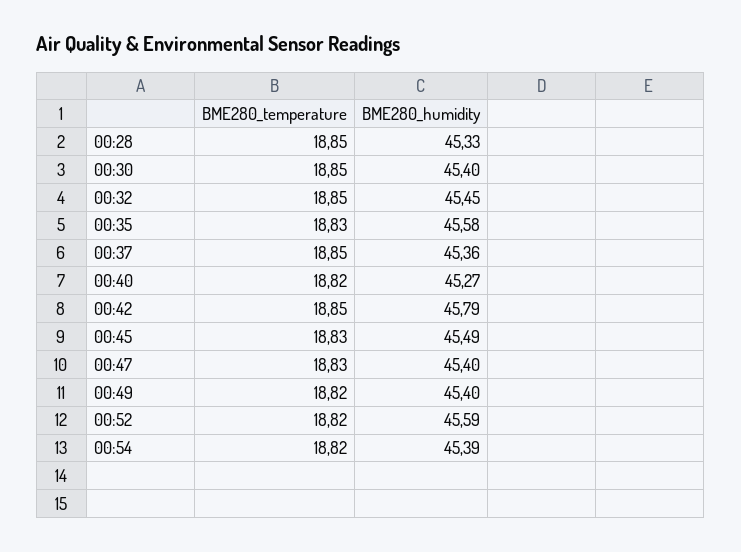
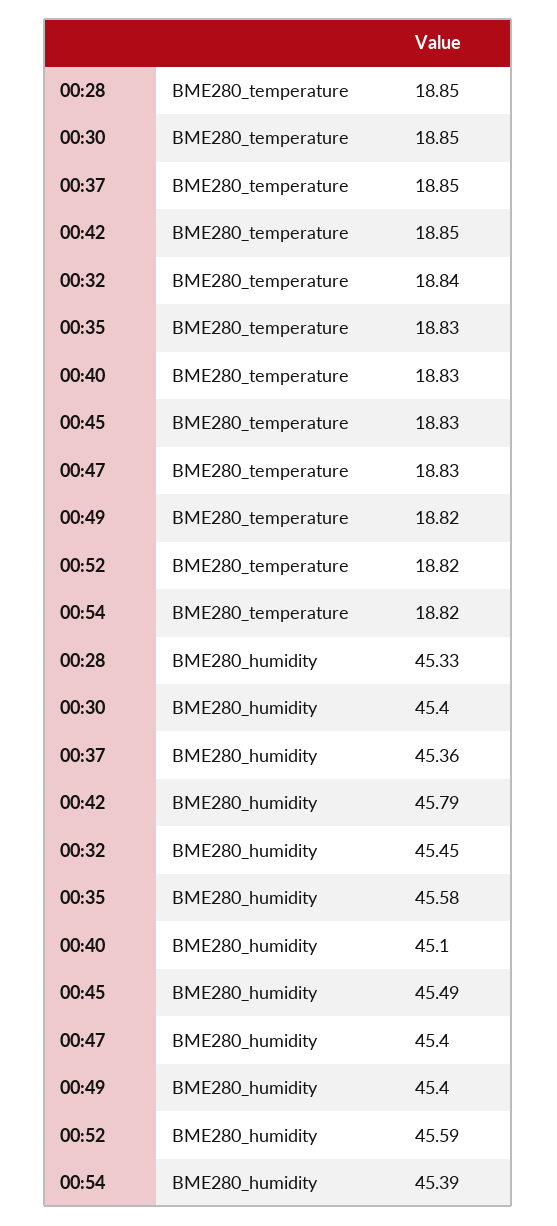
BME280_temperature, 00:32: 18.85 -> 18.84
BME280_temperature, 00:40: 18.82 -> 18.83
BME280_humidity, 00:40: 45.27 -> 45.1

